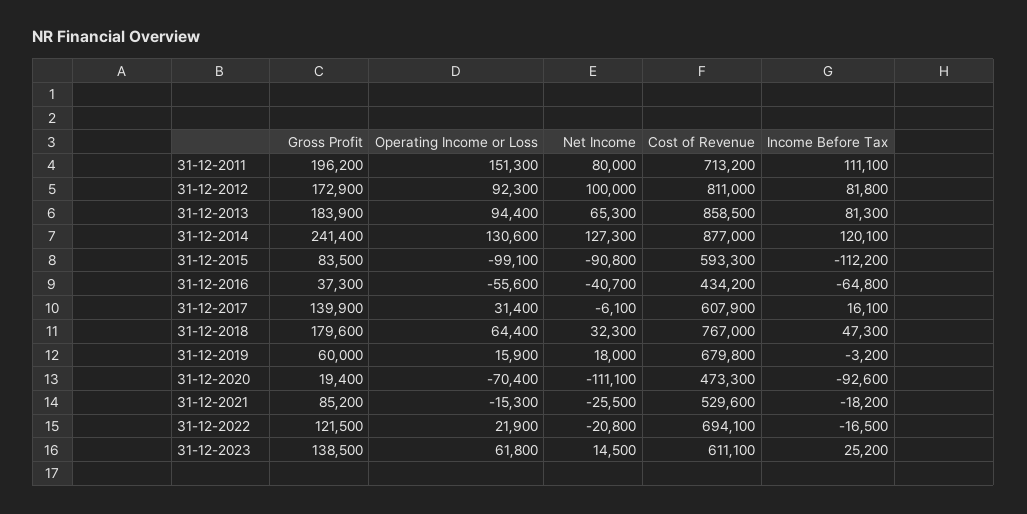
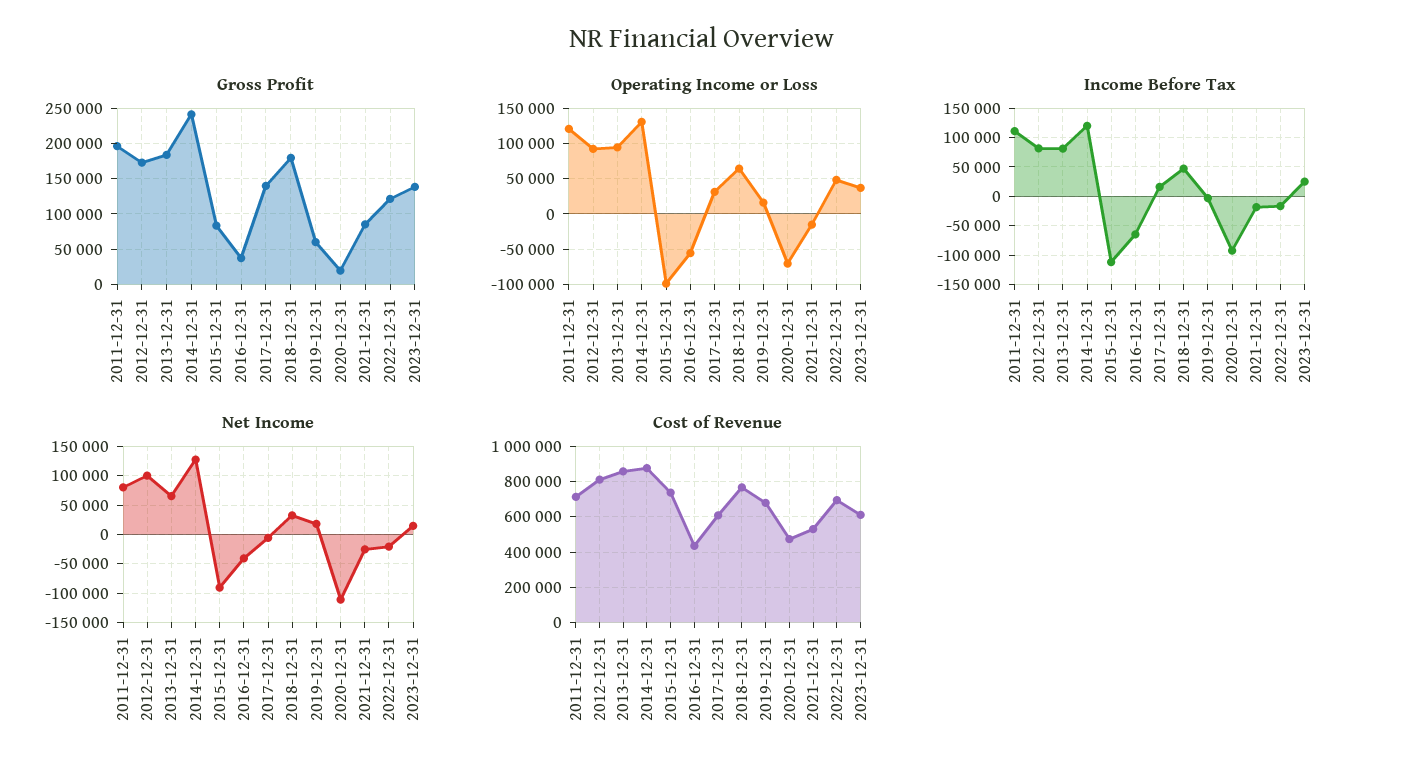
Operating Income or Loss, 31-12-2011: 151300 -> 120000
Cost of Revenue, 31-12-2015: 593300 -> 750000
Operating Income or Loss, 31-12-2022: 21900 -> 50000
Operating Income or Loss, 31-12-2023: 61800 -> 40000

